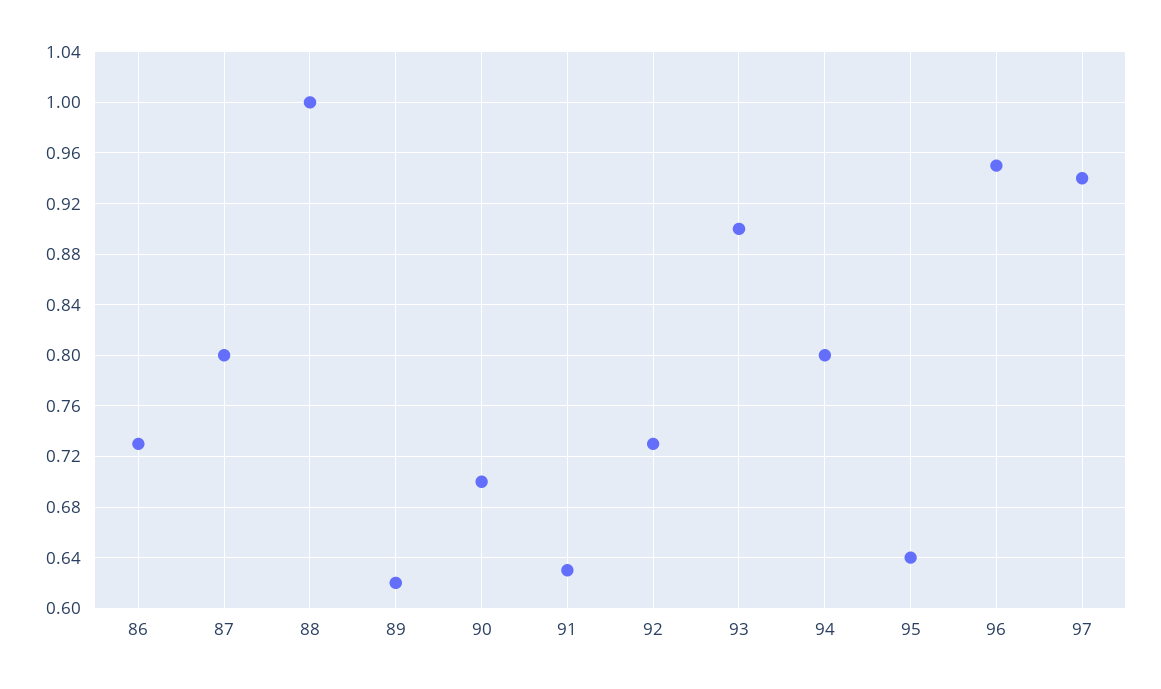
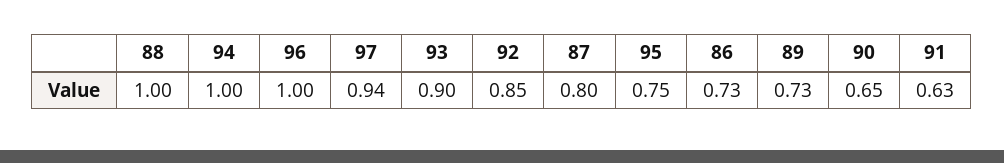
89: 0.62 -> 0.73
90: 0.7 -> 0.65
92: 0.73 -> 0.85
94: 0.8 -> 1
95: 0.64 -> 0.75
96: 0.95 -> 1

